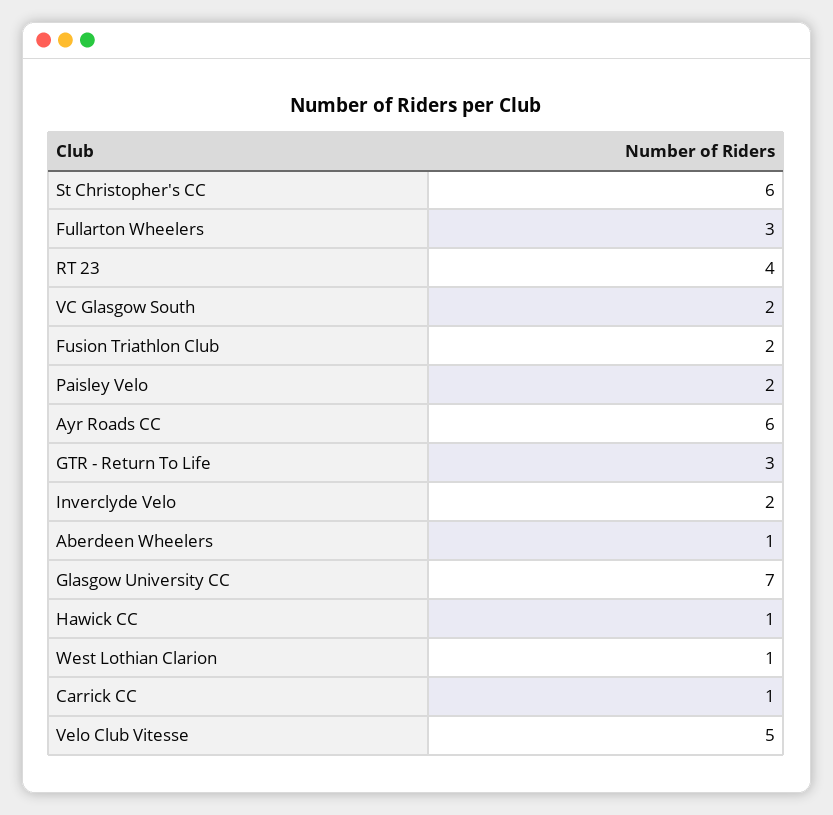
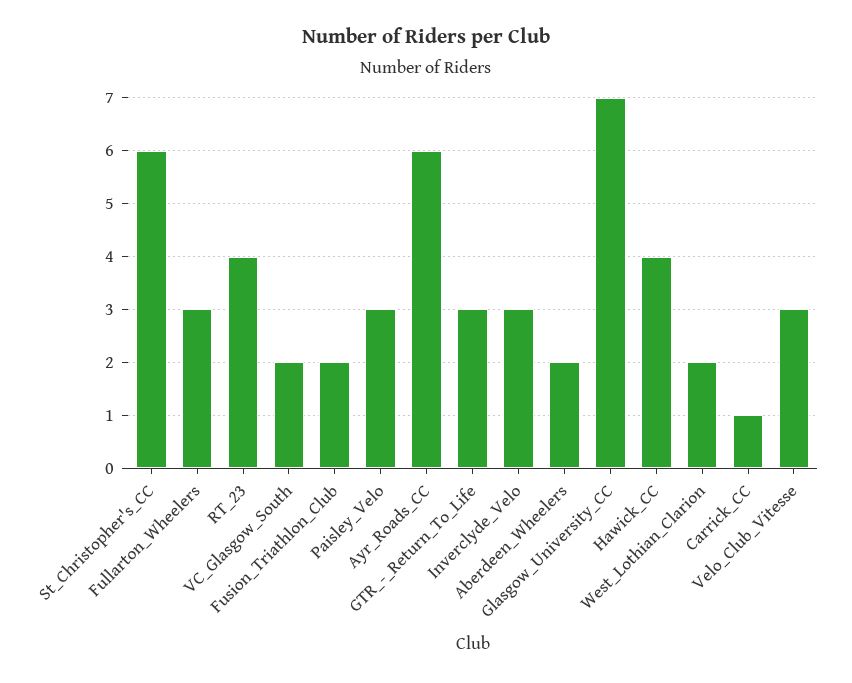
Paisley Velo: 2 -> 3
Inverclyde Velo: 2 -> 3
Aberdeen Wheelers: 1 -> 2
Hawick CC: 1 -> 4
West Lothian Clarion: 1 -> 2
Velo Club Vitesse: 5 -> 3

